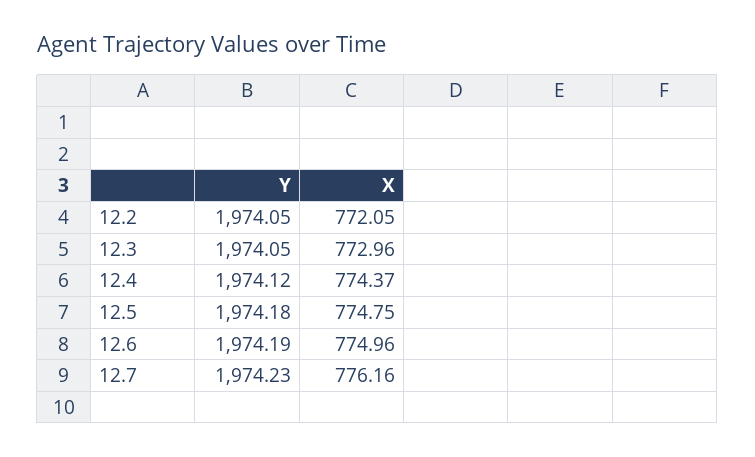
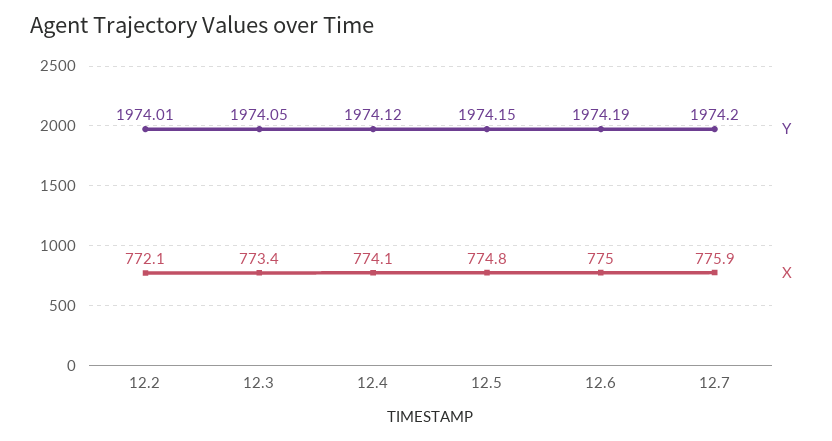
Y, 12.2: 1974.05 -> 1974.01
X, 12.3: 772.96 -> 773.4
X, 12.4: 774.37 -> 774.1
Y, 12.5: 1974.18 -> 1974.15
Y, 12.7: 1974.23 -> 1974.2
X, 12.7: 776.16 -> 775.9

